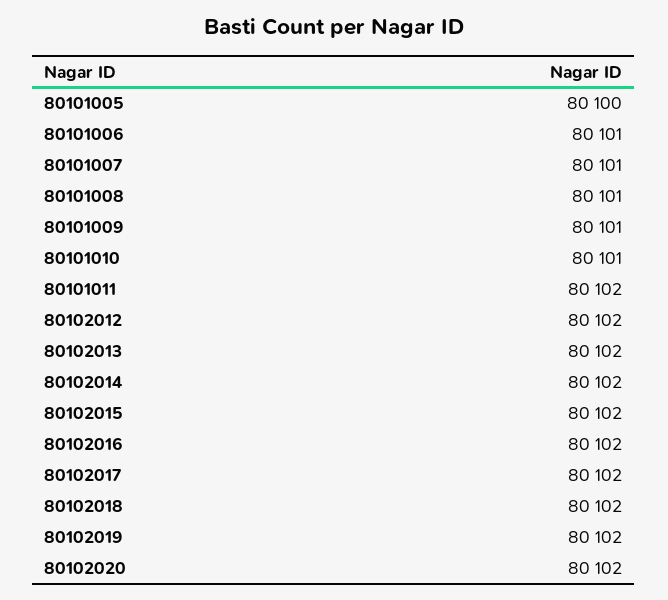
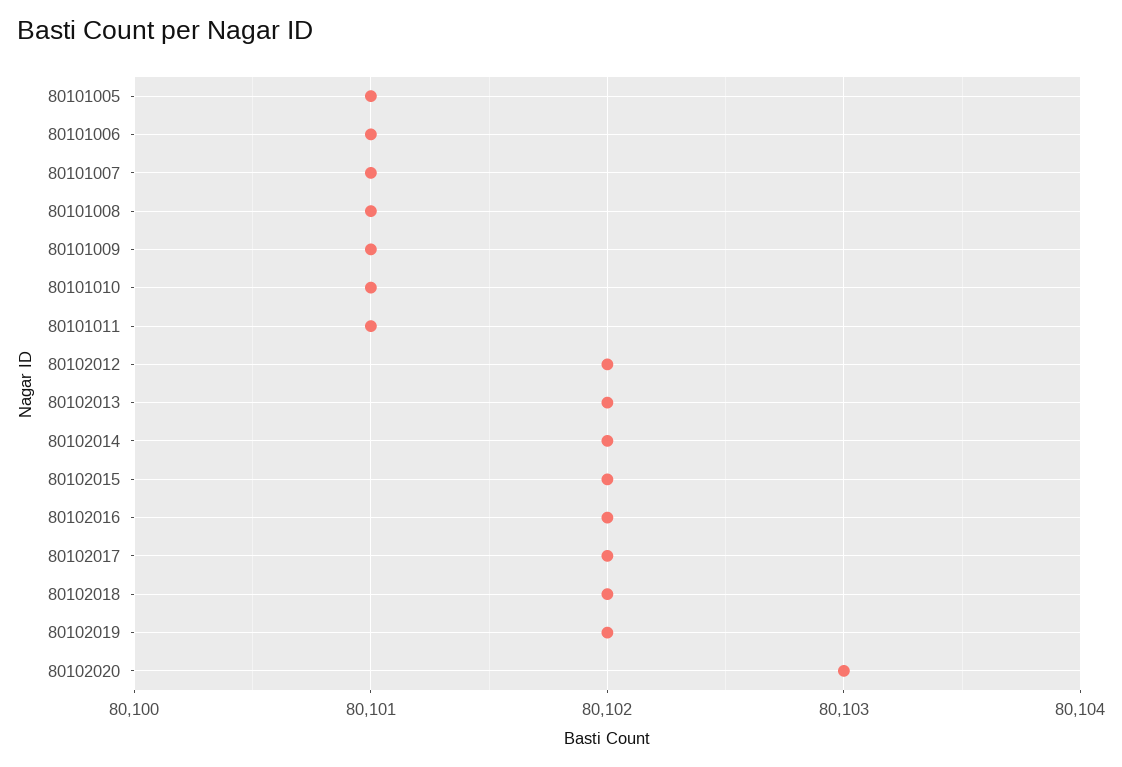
80101005: 80100 -> 80101
80101011: 80102 -> 80101
80102020: 80102 -> 80103

